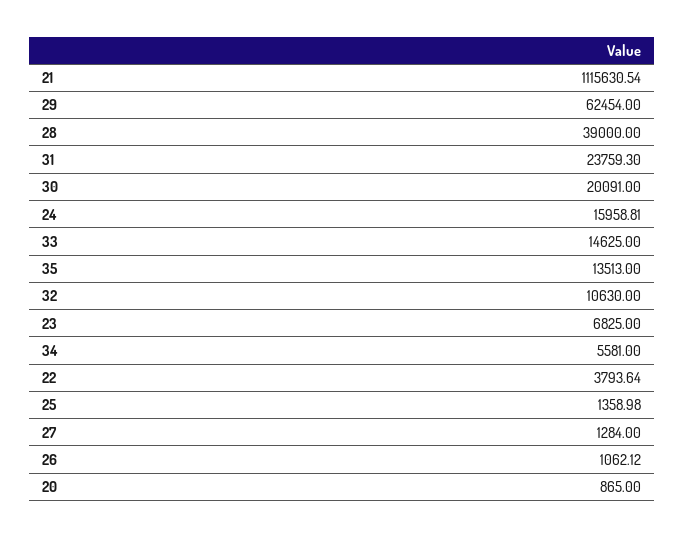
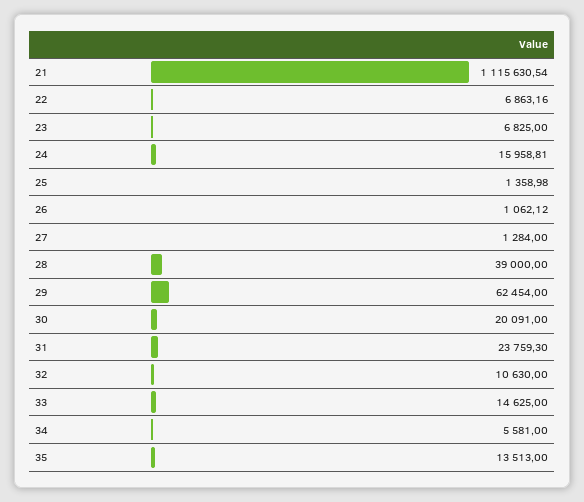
22: 3793.64 -> 6863.16
20: 865 -> none

